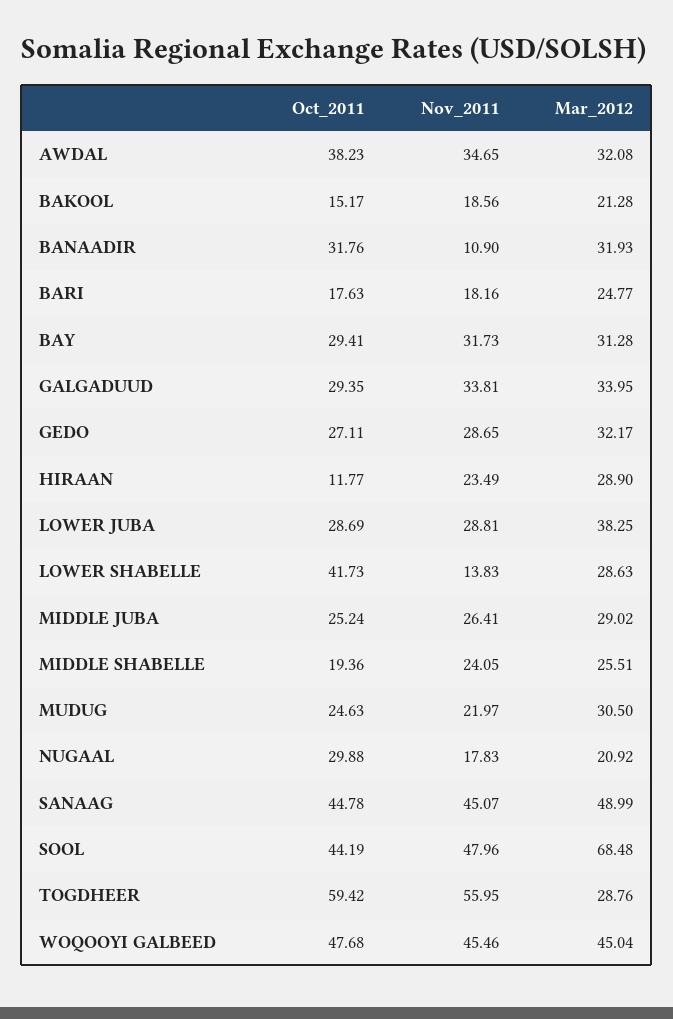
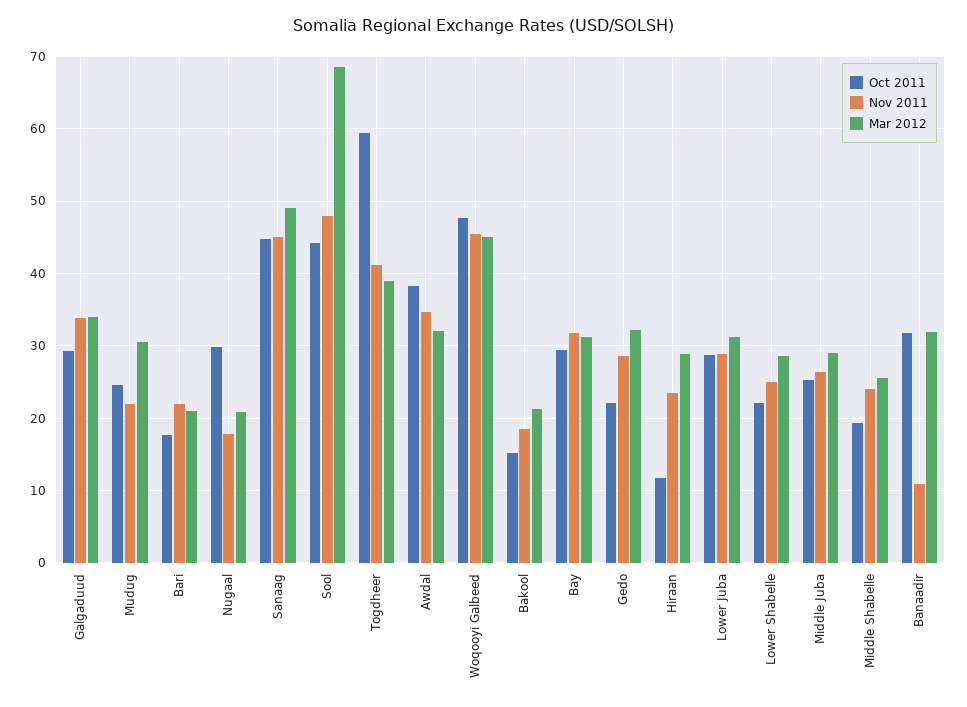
Nov_2011, BARI: 18.16 -> 22
Mar_2012, BARI: 24.77 -> 21
Oct_2011, GEDO: 27.11 -> 22
Mar_2012, LOWER JUBA: 38.25 -> 31
Oct_2011, LOWER SHABELLE: 41.73 -> 22
Nov_2011, LOWER SHABELLE: 13.83 -> 25
Nov_2011, TOGDHEER: 55.95 -> 41
Mar_2012, TOGDHEER: 28.76 -> 39

